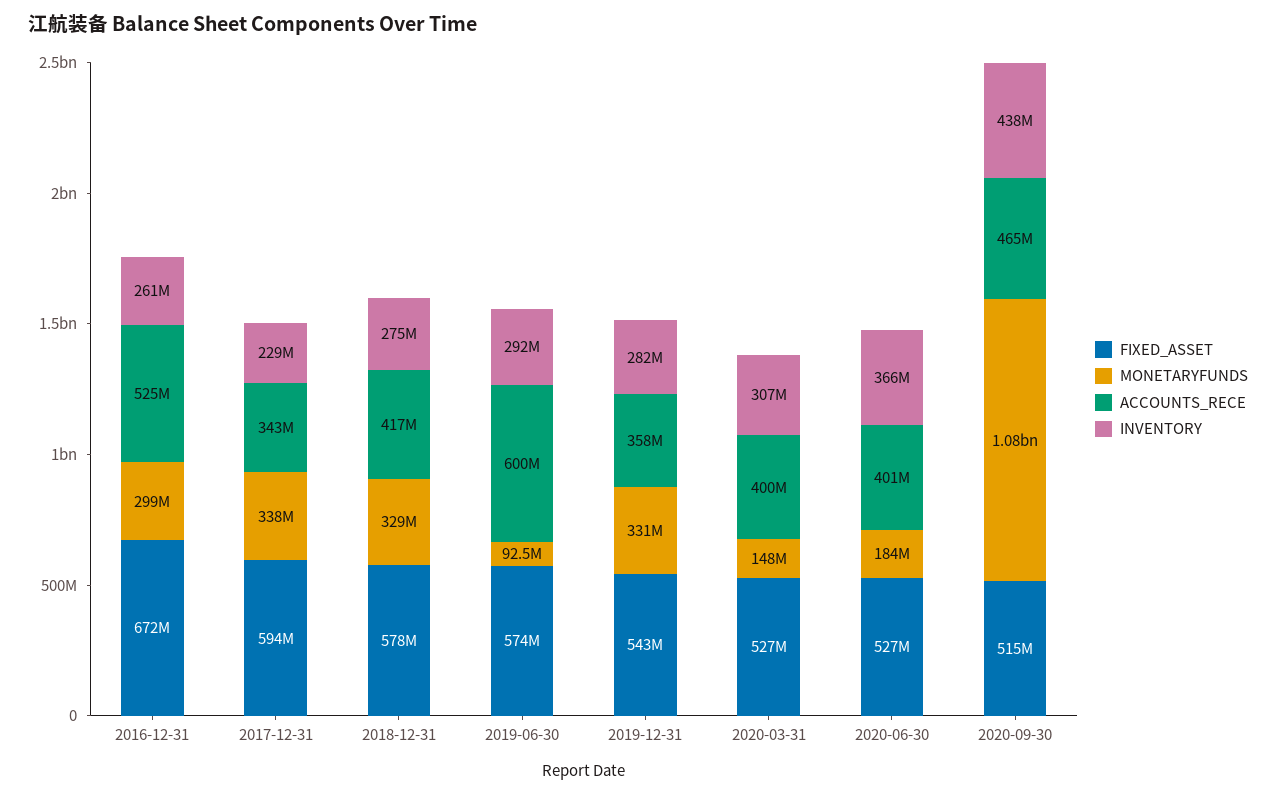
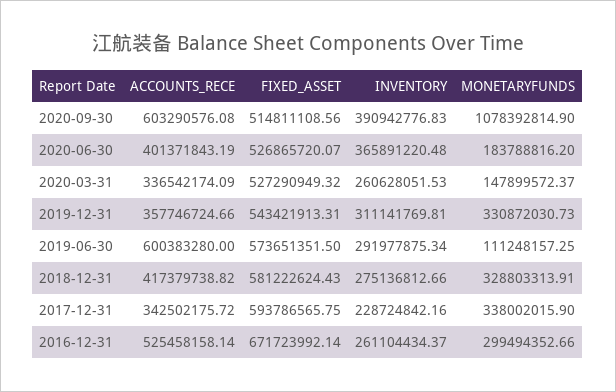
FIXED_ASSET, 2018-12-31: 578000000 -> 581222624.43
MONETARYFUNDS, 2019-06-30: 92500000 -> 111248157.25
INVENTORY, 2019-12-31: 282000000 -> 311141769.81
ACCOUNTS_RECE, 2020-03-31: 400000000 -> 336542174.09
INVENTORY, 2020-03-31: 307000000 -> 260628051.53
ACCOUNTS_RECE, 2020-09-30: 465000000 -> 603290576.08
INVENTORY, 2020-09-30: 438000000 -> 390942776.83

